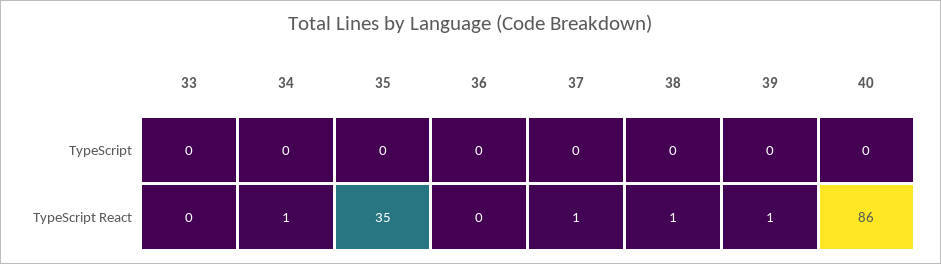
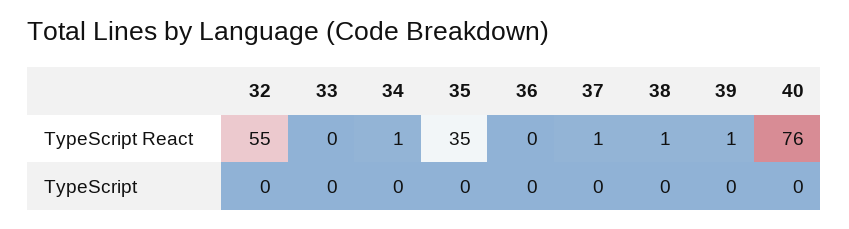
40, TypeScript React: 86 -> 76
32, TypeScript React: none -> 55
32, TypeScript: none -> 0

